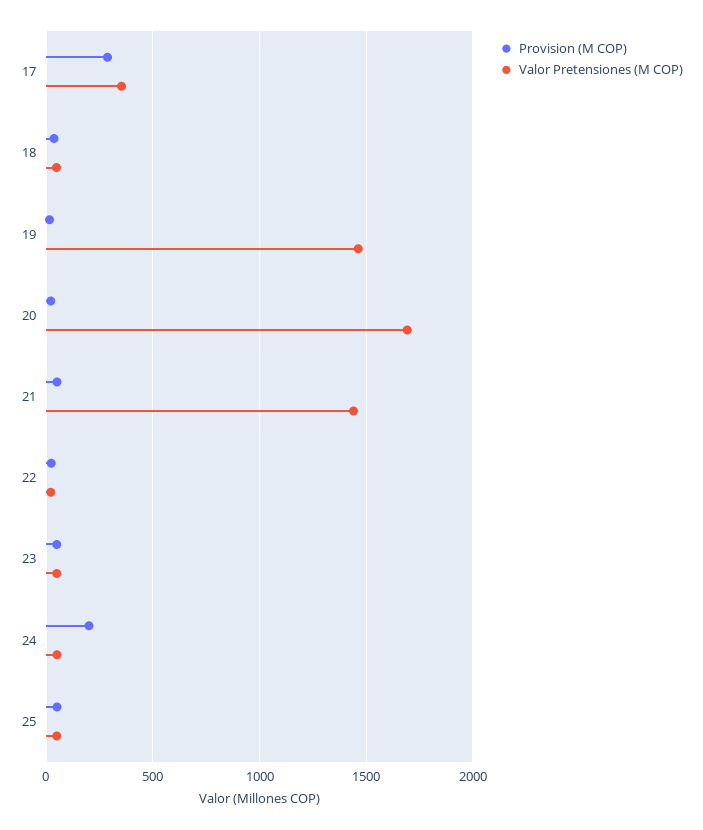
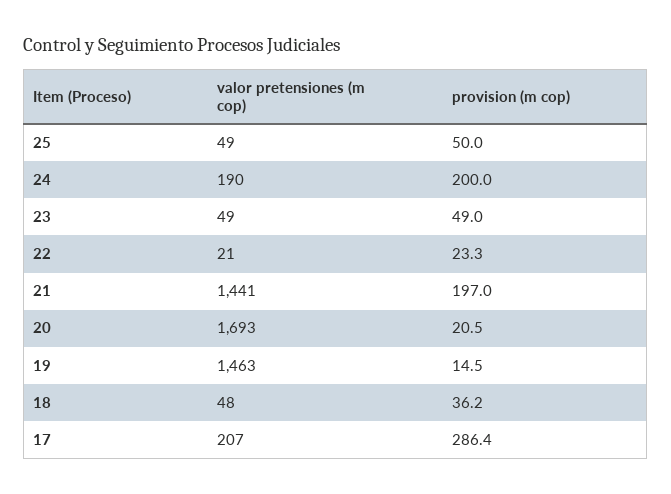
Valor Pretensiones (M COP), 17: 350 -> 207
Provision (M COP), 21: 50 -> 197
Valor Pretensiones (M COP), 24: 50 -> 190

